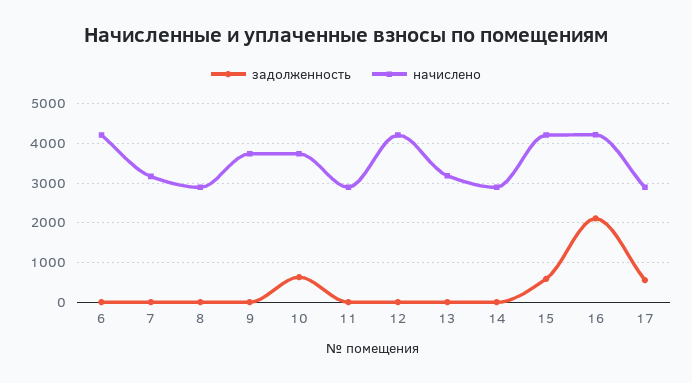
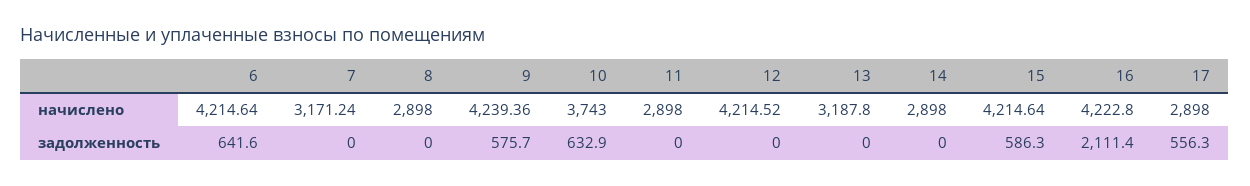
задолженность, 6: 0 -> 641.6
задолженность, 9: 0 -> 575.7
начислено, 9: 3800 -> 4239.36

